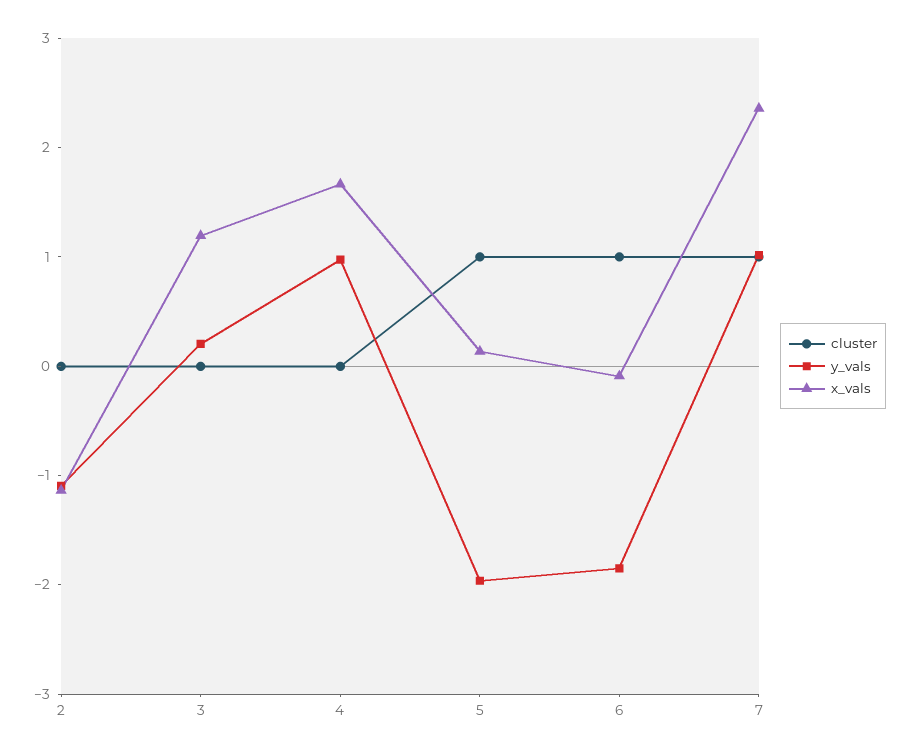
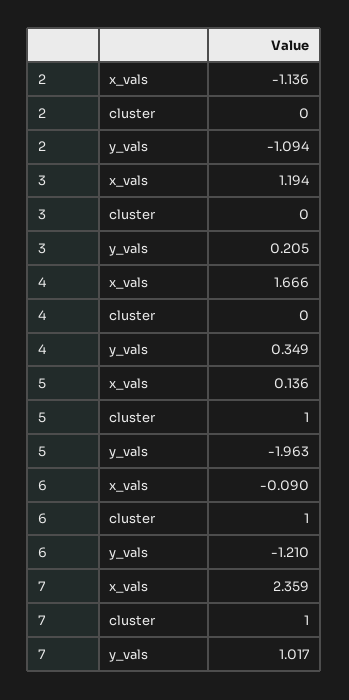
y_vals, 4: 1 -> 0.349
y_vals, 6: -1.8 -> -1.21

